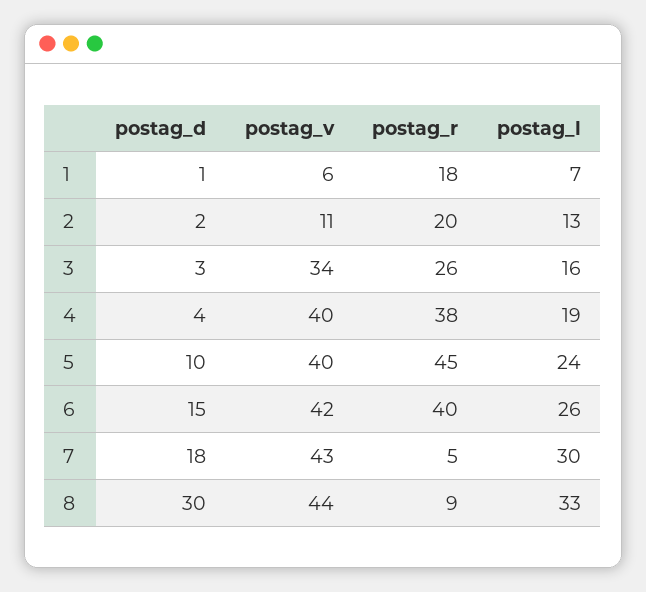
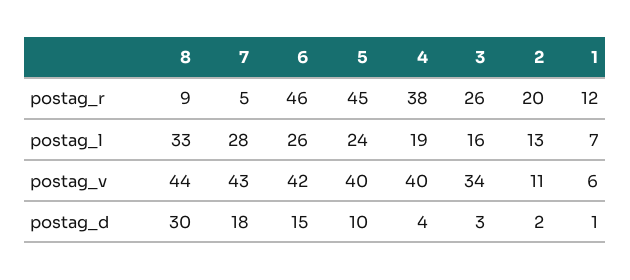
postag_r, 1: 18 -> 12
postag_r, 6: 40 -> 46
postag_l, 7: 30 -> 28

